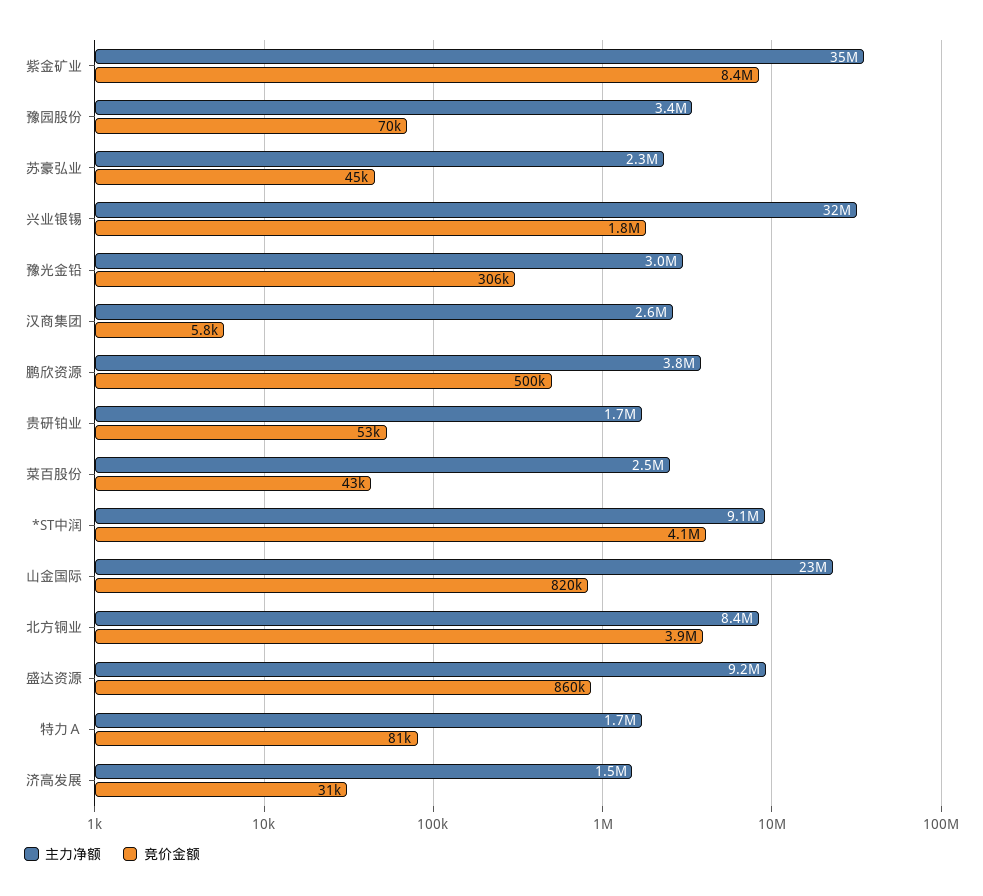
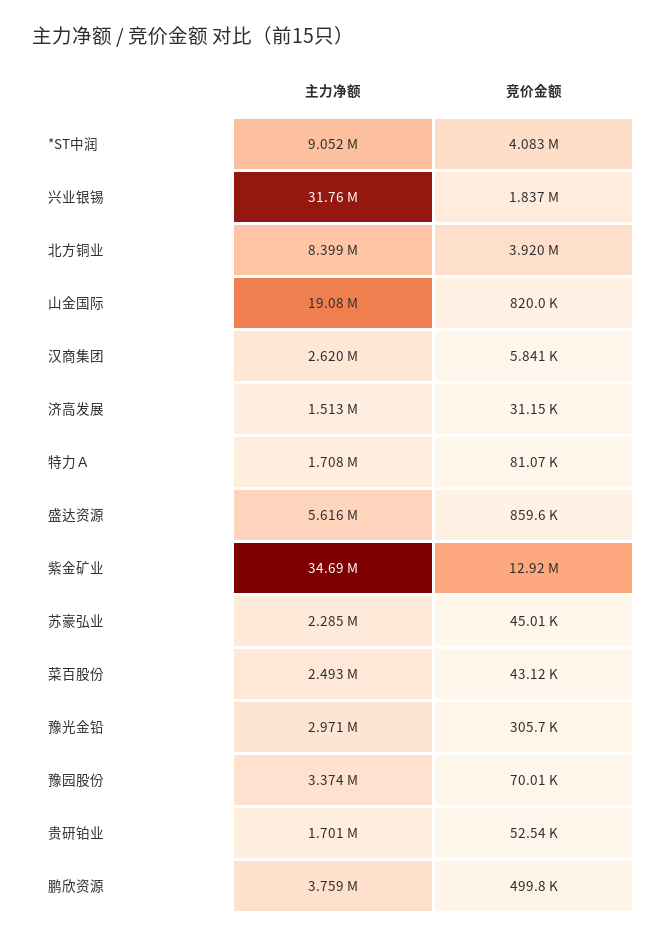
竞价金额, 紫金矿业: 8400000 -> 12920000
主力净额, 山金国际: 23000000 -> 19080000
主力净额, 盛达资源: 9200000 -> 5616000

